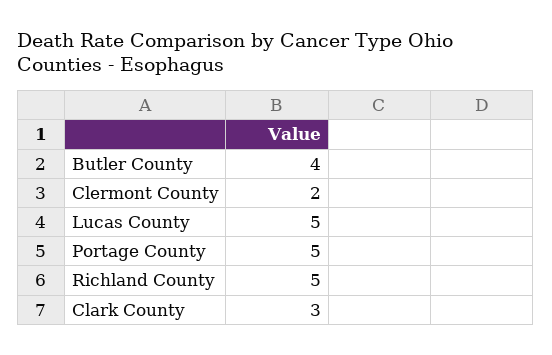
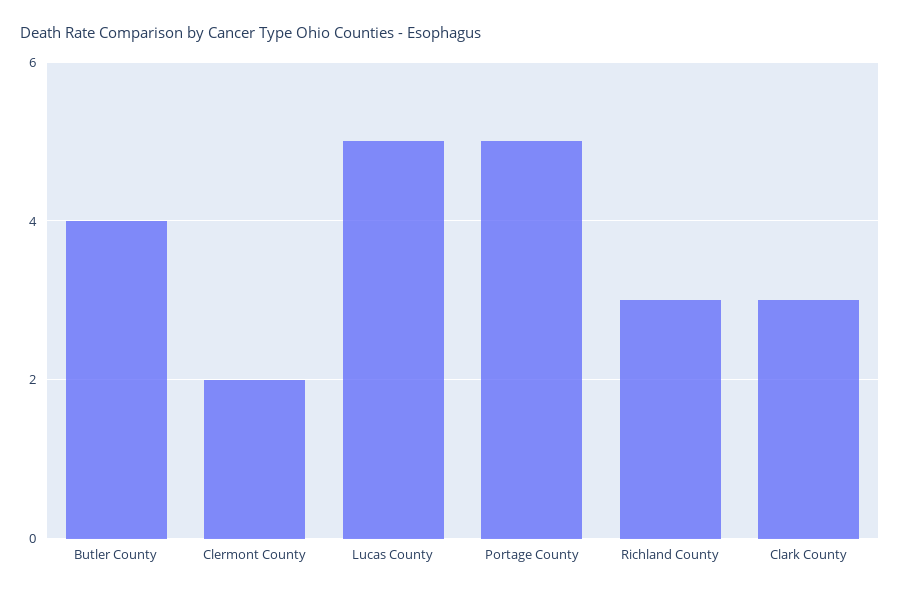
Richland County: 5 -> 3

